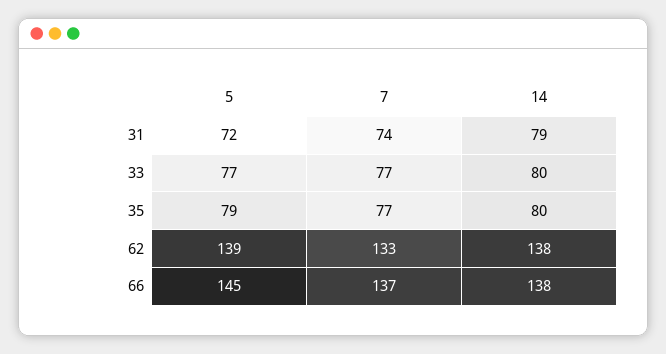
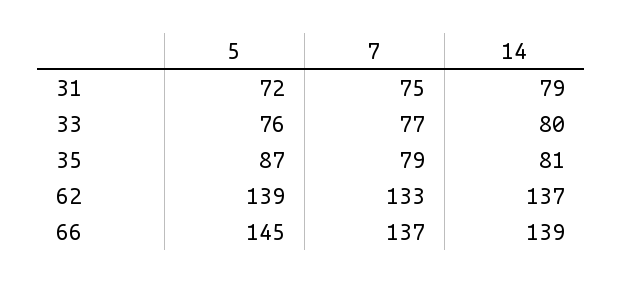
7, 31: 74 -> 75
5, 33: 77 -> 76
5, 35: 79 -> 87
7, 35: 77 -> 79
14, 35: 80 -> 81
14, 62: 138 -> 137
14, 66: 138 -> 139

